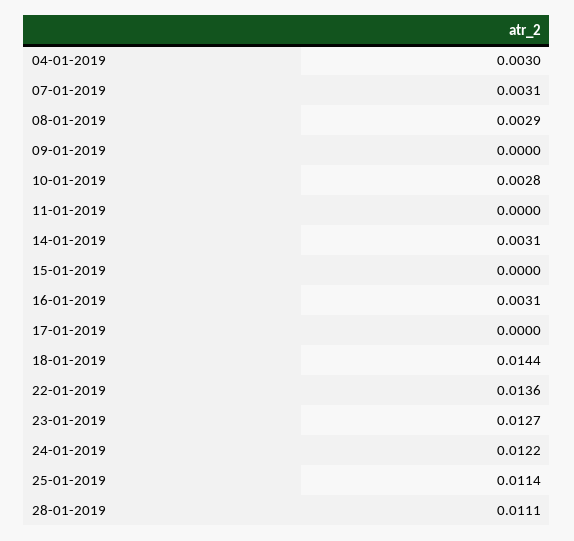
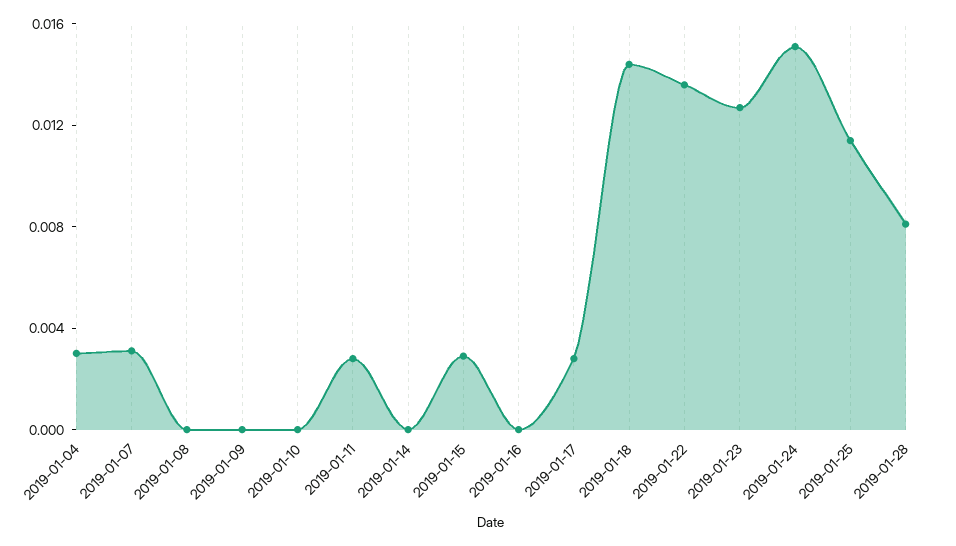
08-01-2019: 0.0029 -> 0
10-01-2019: 0.0028 -> 0
11-01-2019: 0 -> 0.003
14-01-2019: 0.0031 -> 0
15-01-2019: 0 -> 0.003
16-01-2019: 0.0031 -> 0
17-01-2019: 0 -> 0.003
24-01-2019: 0.0122 -> 0.015
28-01-2019: 0.0111 -> 0.008

